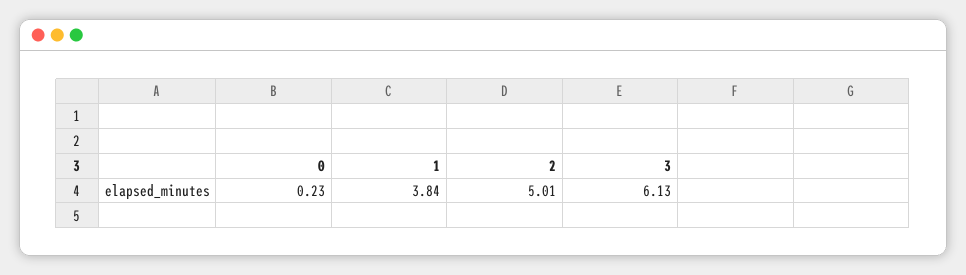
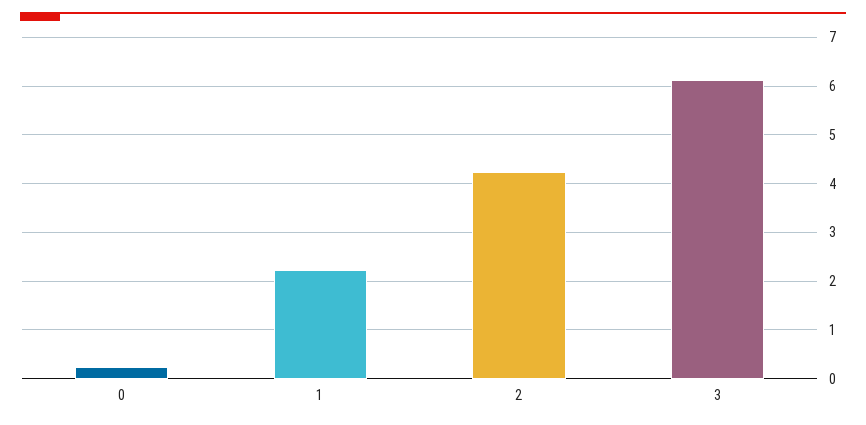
1: 3.84 -> 2.2
2: 5.01 -> 4.2

